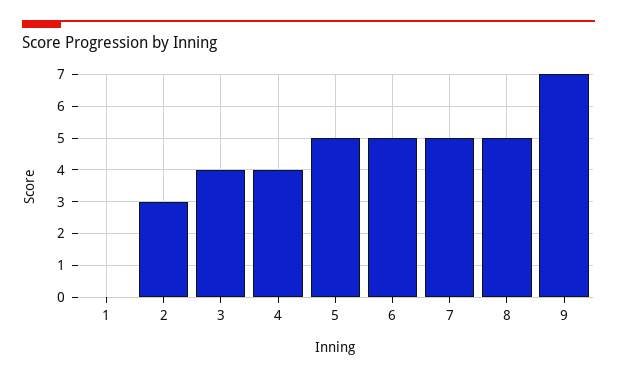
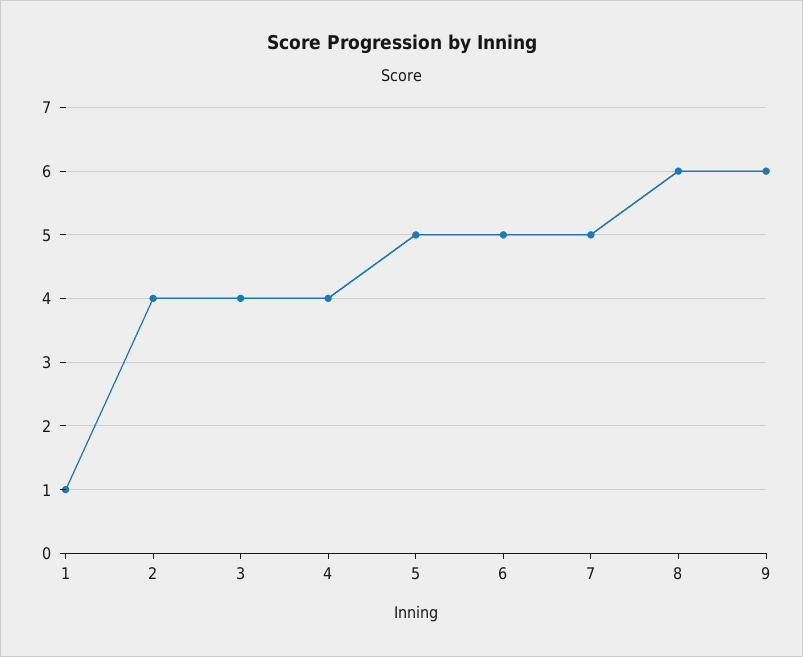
1: 0 -> 1
2: 3 -> 4
8: 5 -> 6
9: 7 -> 6

